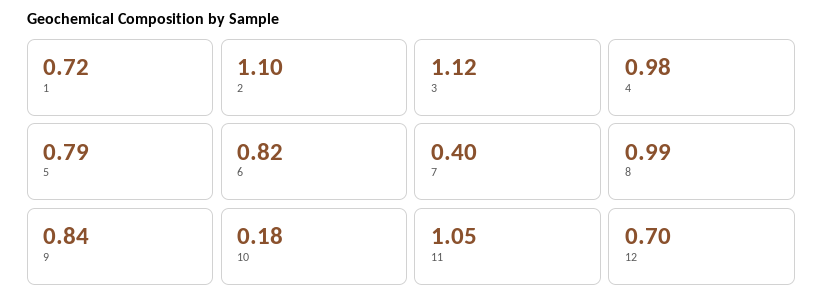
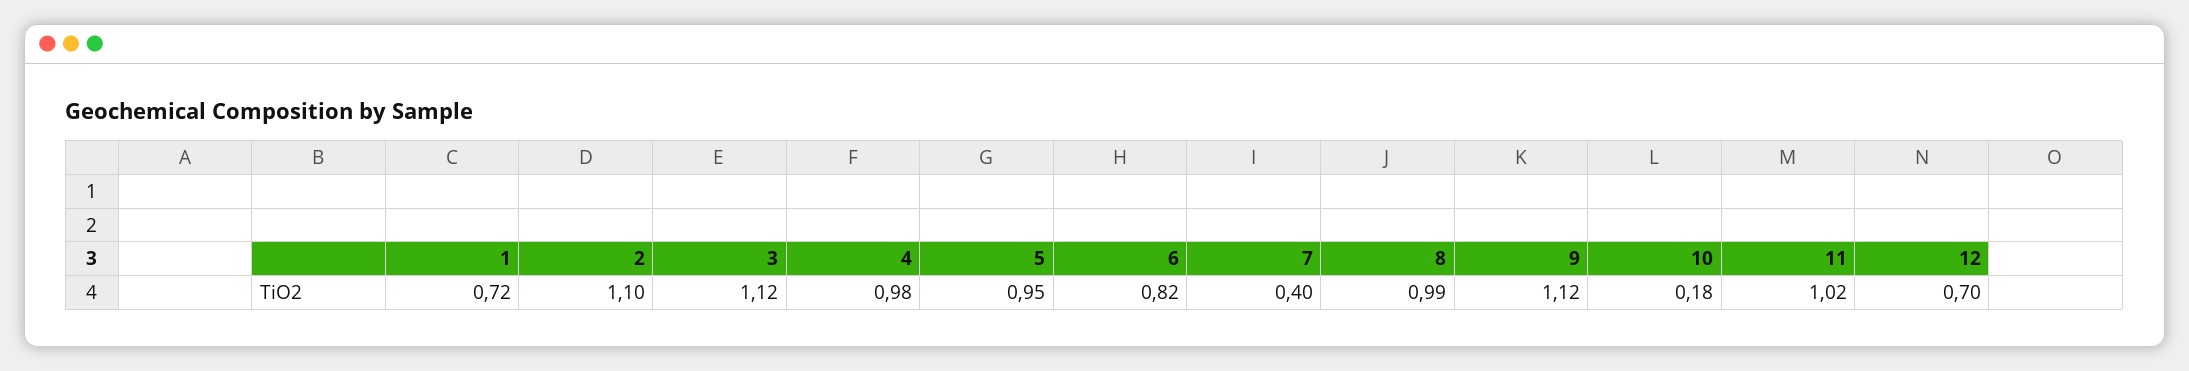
5: 0.79 -> 0.95
9: 0.84 -> 1.12
11: 1.05 -> 1.02

